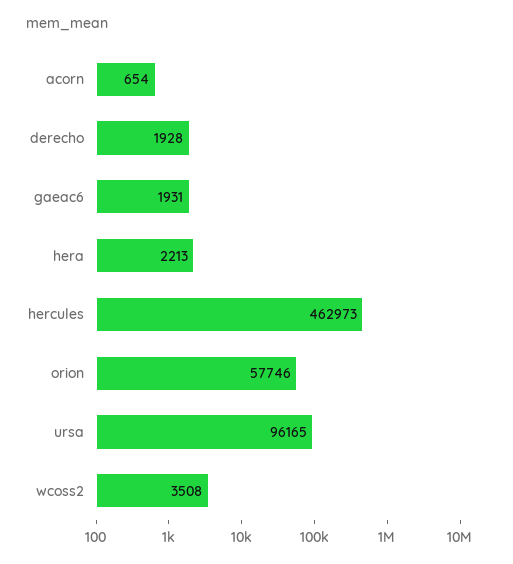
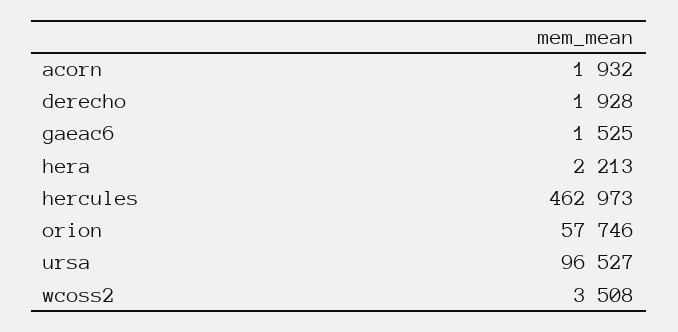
acorn: 654 -> 1932
gaeac6: 1931 -> 1525
ursa: 96165 -> 96527

